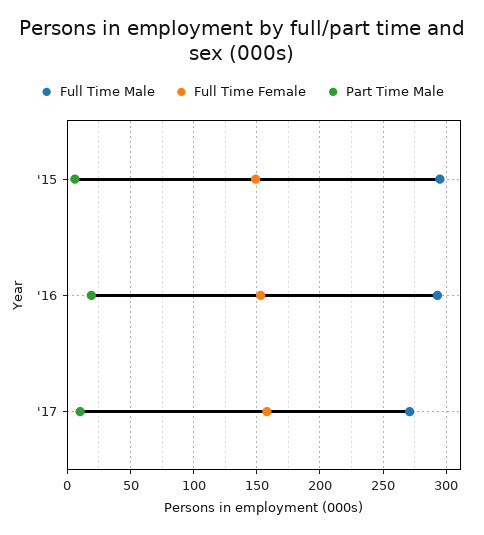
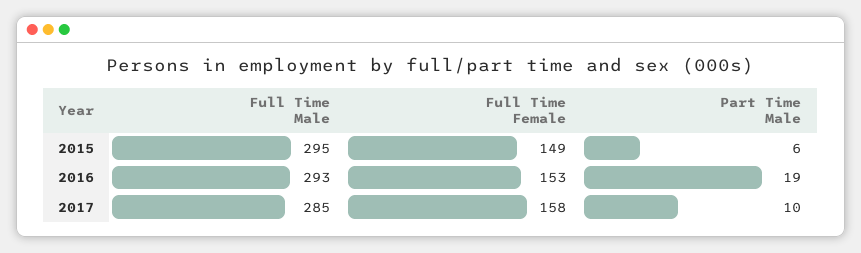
Full Time Male, '17: 270 -> 285

